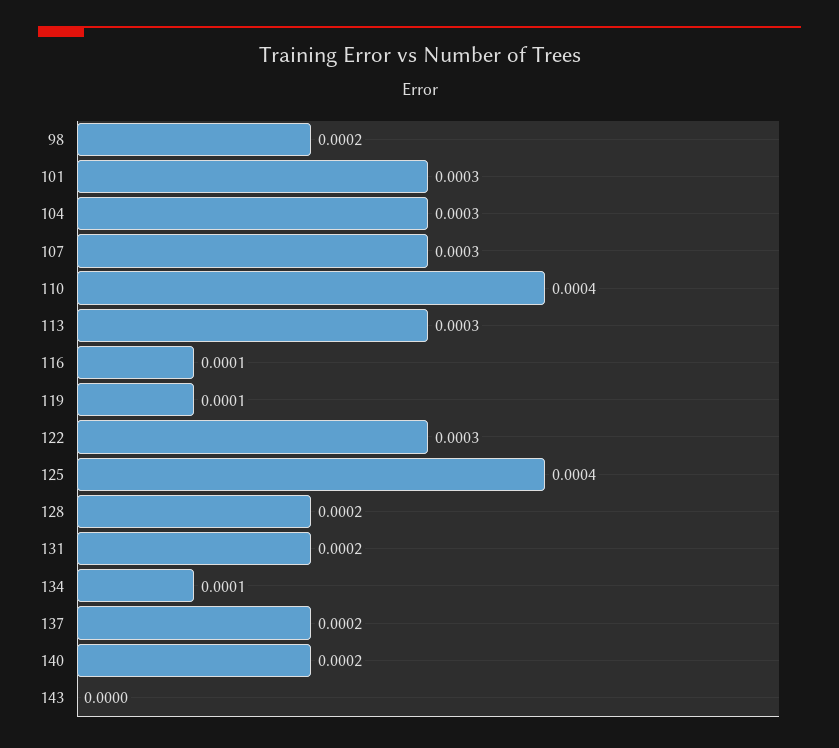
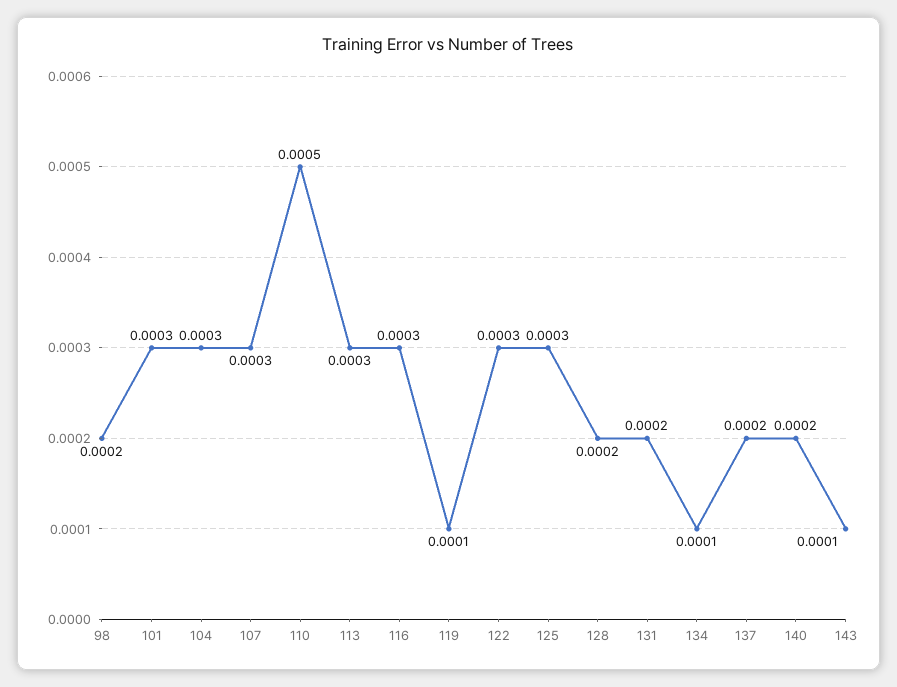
110: 0.0004 -> 0.0005
116: 0.0001 -> 0.0003
125: 0.0004 -> 0.0003
143: 0 -> 0.0001

